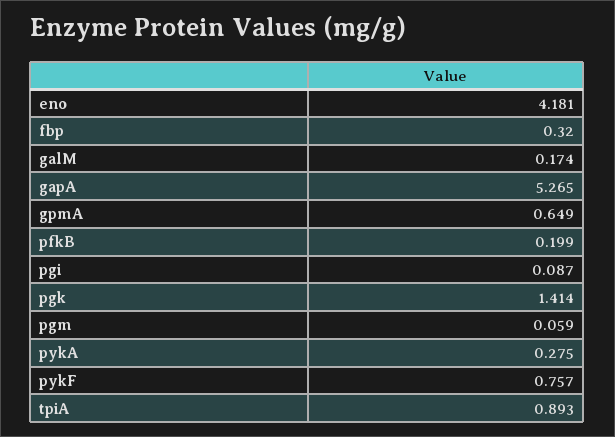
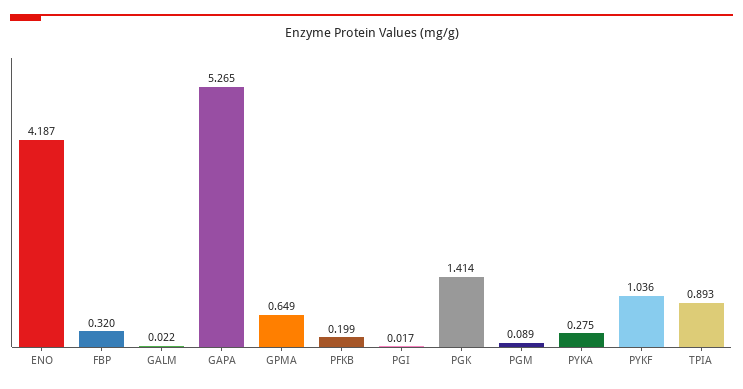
eno: 4.181 -> 4.187
galM: 0.174 -> 0.022
pgi: 0.087 -> 0.017
pgm: 0.059 -> 0.089
pykF: 0.757 -> 1.036

